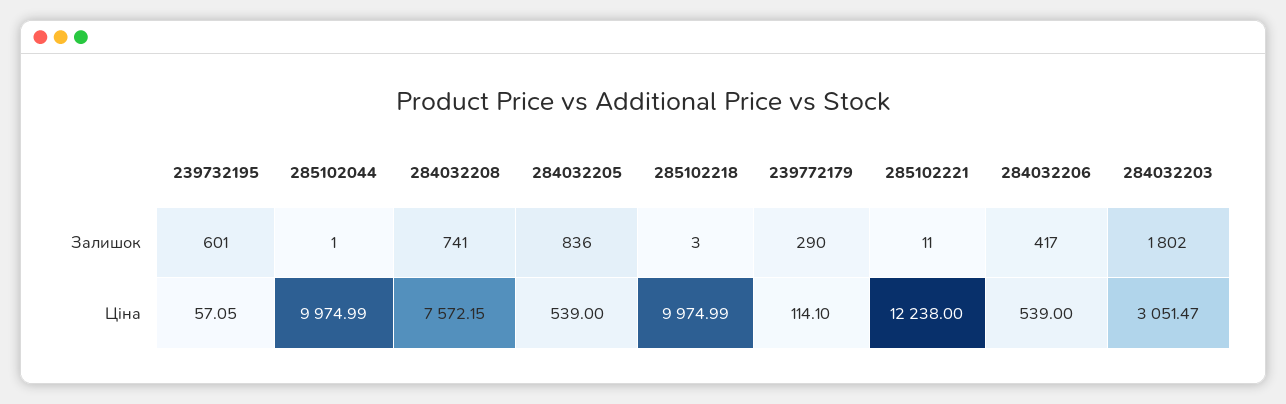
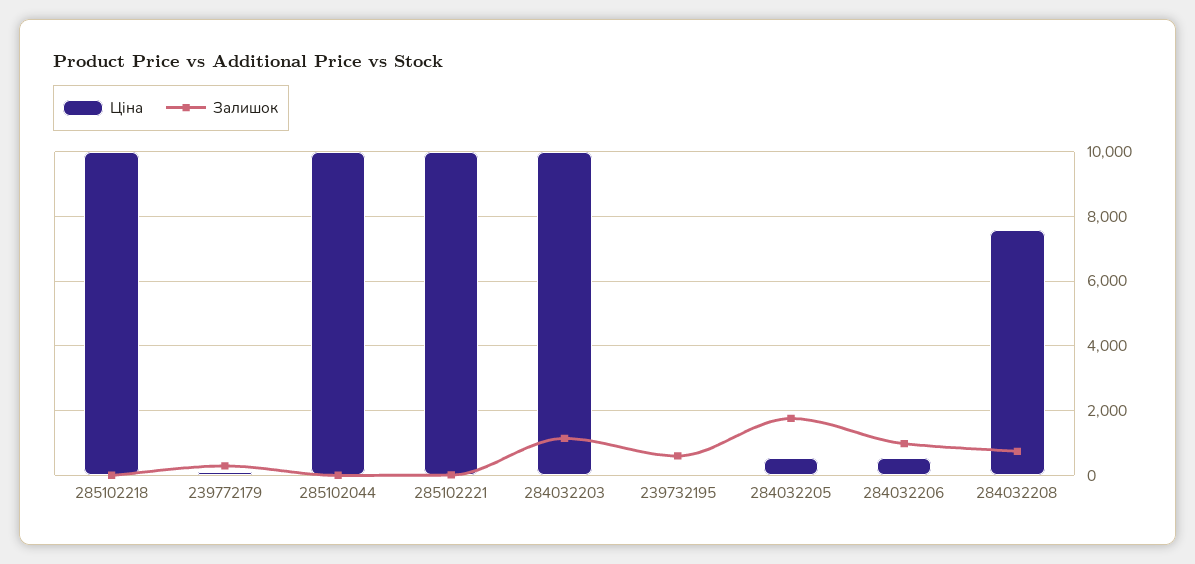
Залишок, 284032205: 836 -> 1800
Залишок, 284032206: 417 -> 1000
Залишок, 284032203: 1802 -> 1200
Ціна, 285102221: 12238 -> 10000
Ціна, 284032203: 3051.47 -> 10000

